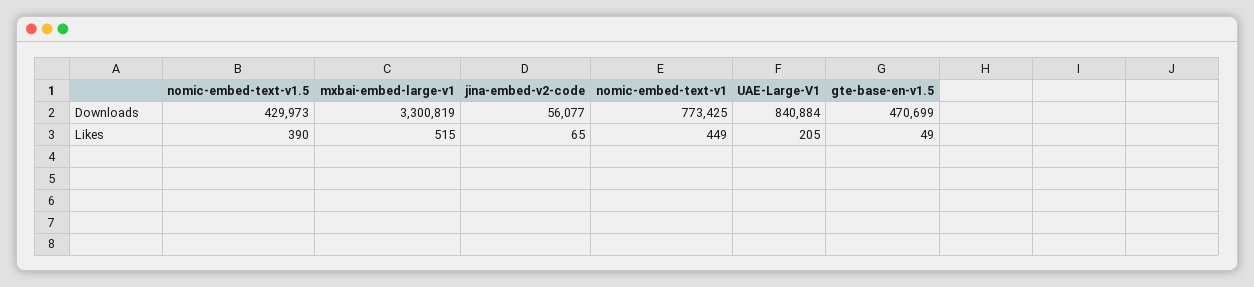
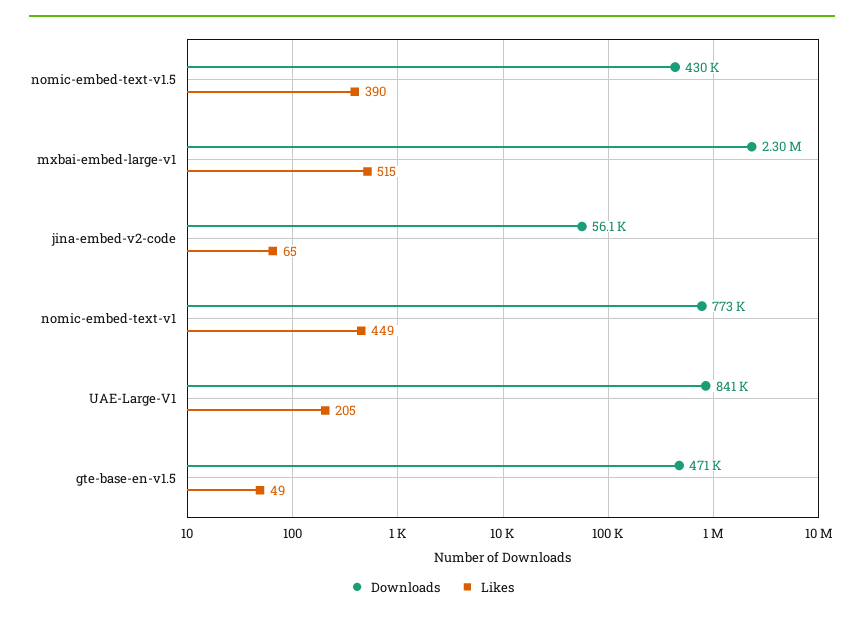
Downloads, mxbai-embed-large-v1: 3300819 -> 2300000

